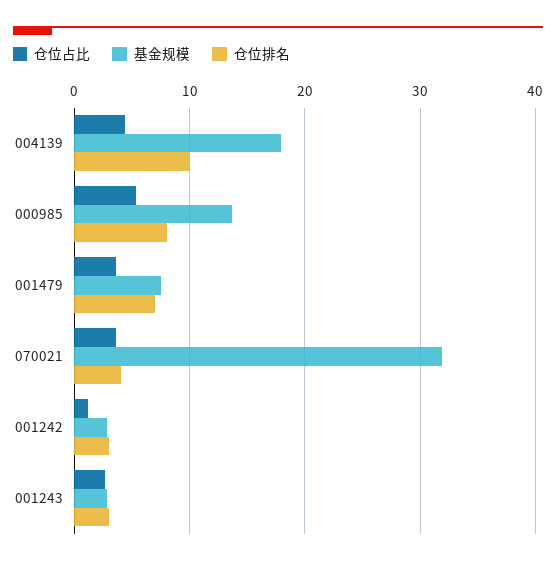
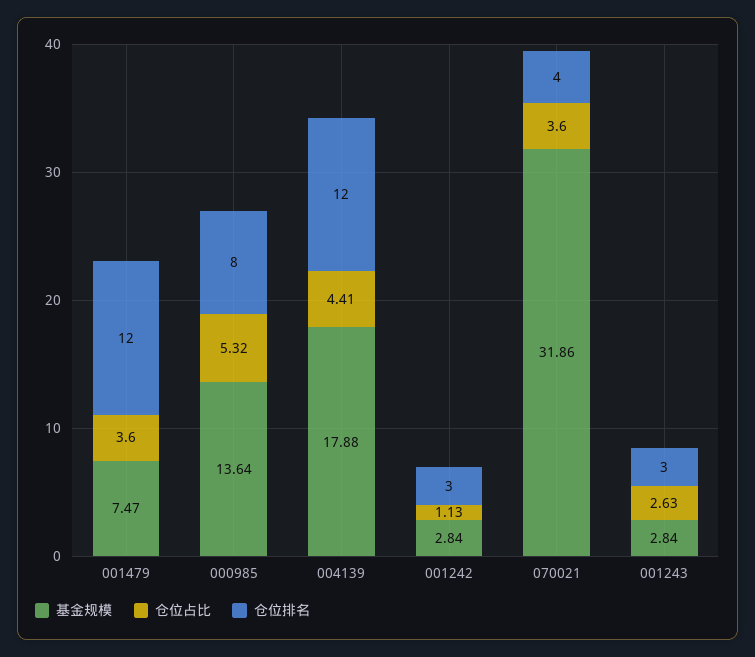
仓位排名, 004139: 10 -> 12
仓位排名, 001479: 7 -> 12

